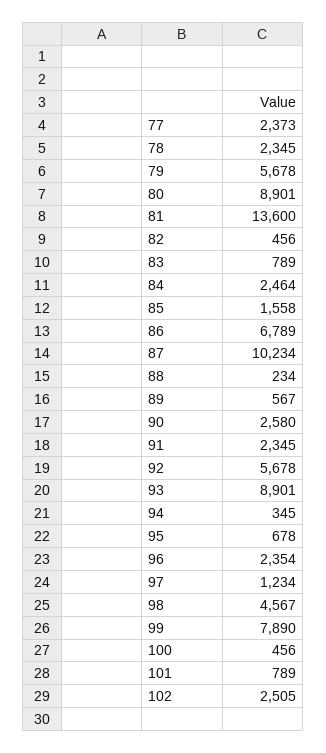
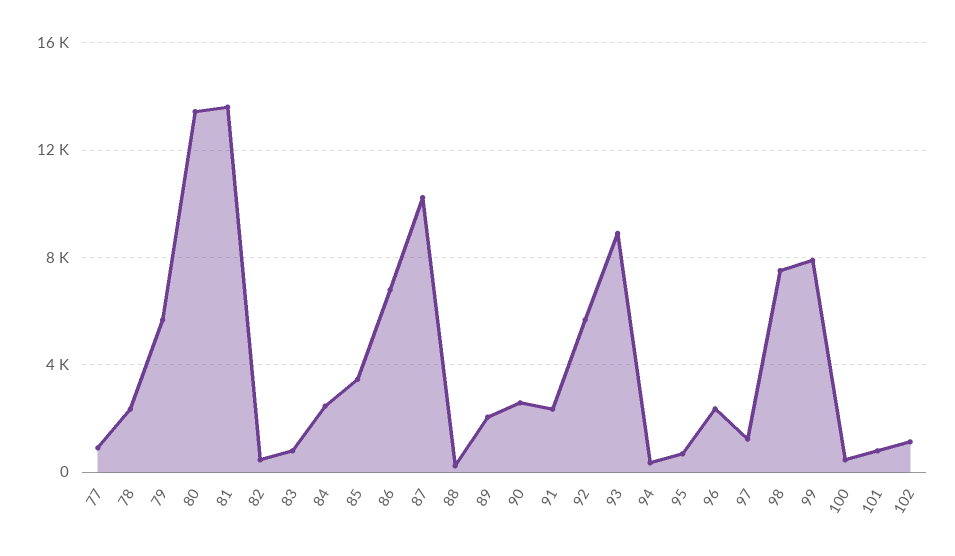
77: 2373 -> 1000
80: 8901 -> 13500
85: 1558 -> 3500
89: 567 -> 2000
98: 4567 -> 7500
102: 2505 -> 1000

